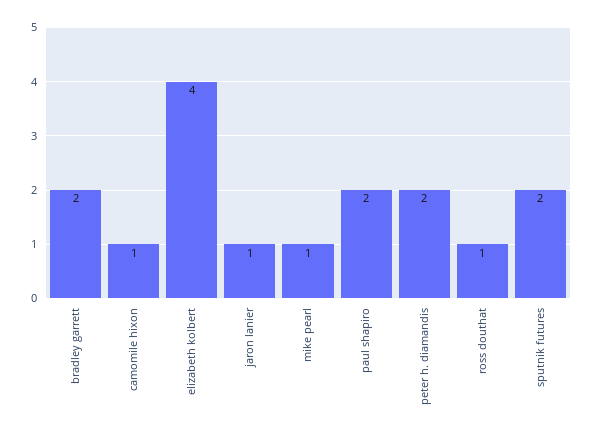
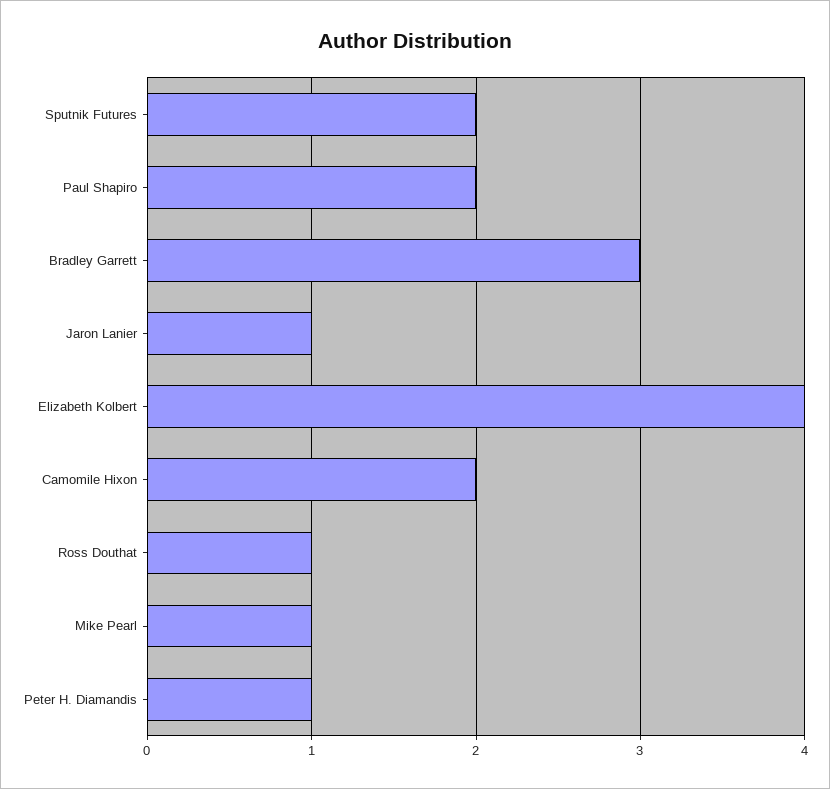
bradley garrett: 2 -> 3
camomile hixon: 1 -> 2
peter h. diamandis: 2 -> 1

